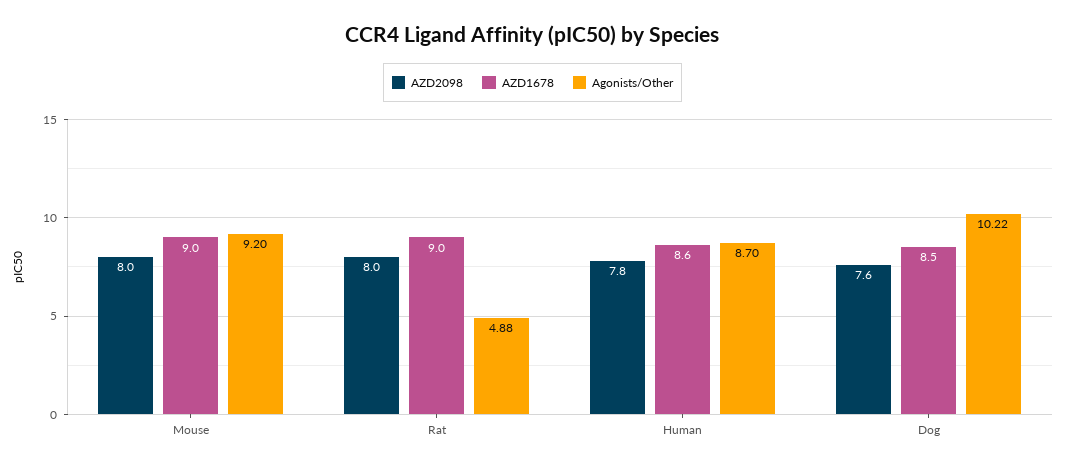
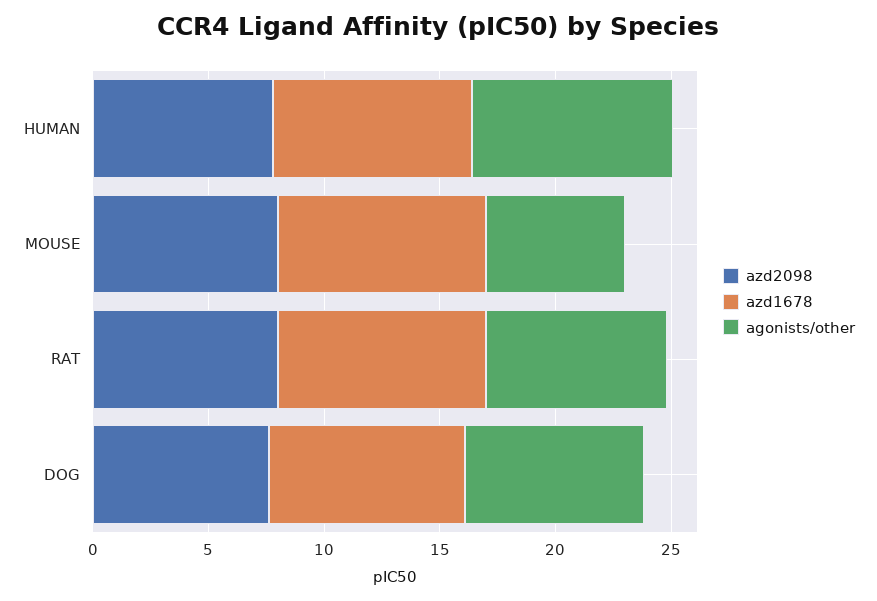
Agonists/Other, Mouse: 9.2 -> 6
Agonists/Other, Rat: 4.88 -> 8
Agonists/Other, Dog: 10.22 -> 8

